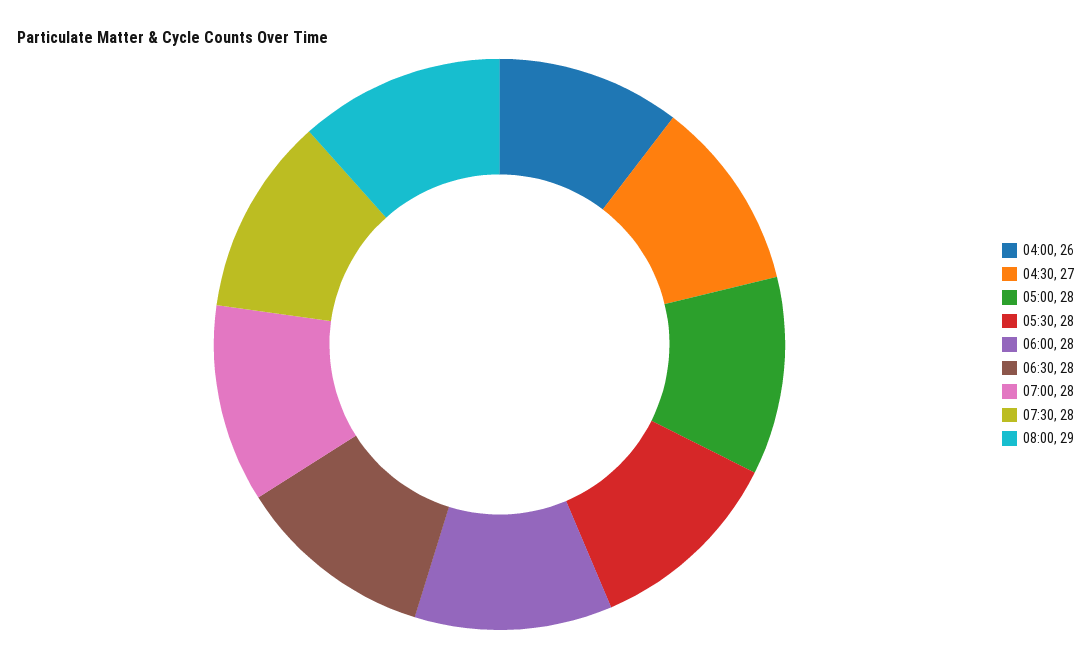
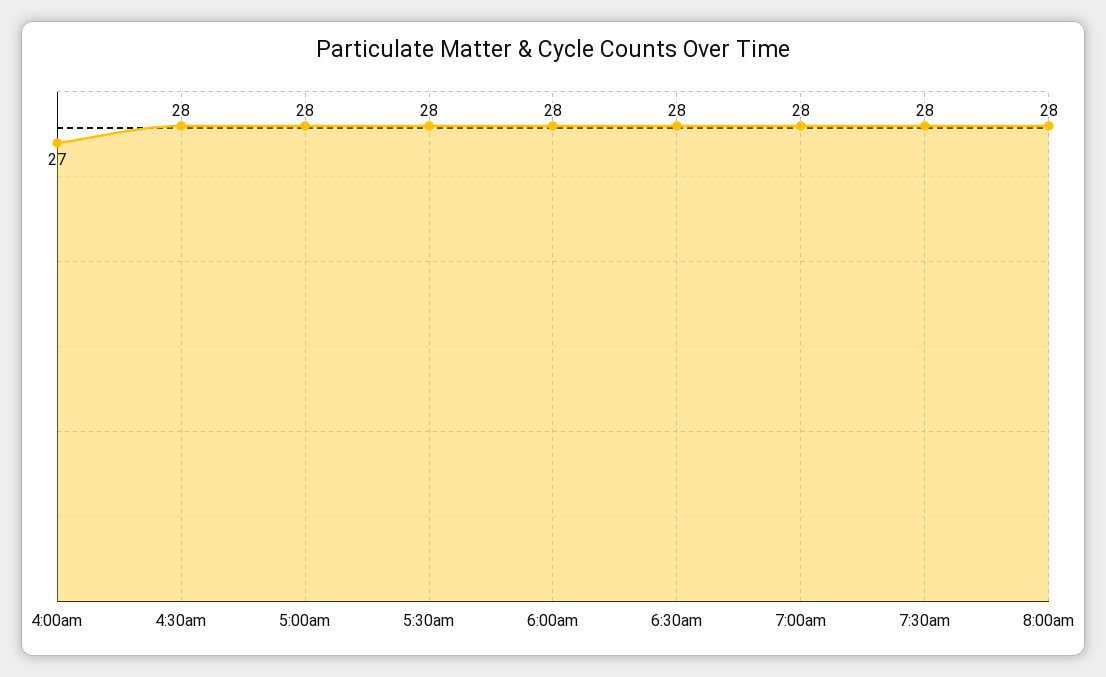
04:00: 26 -> 27
04:30: 27 -> 28
08:00: 29 -> 28

